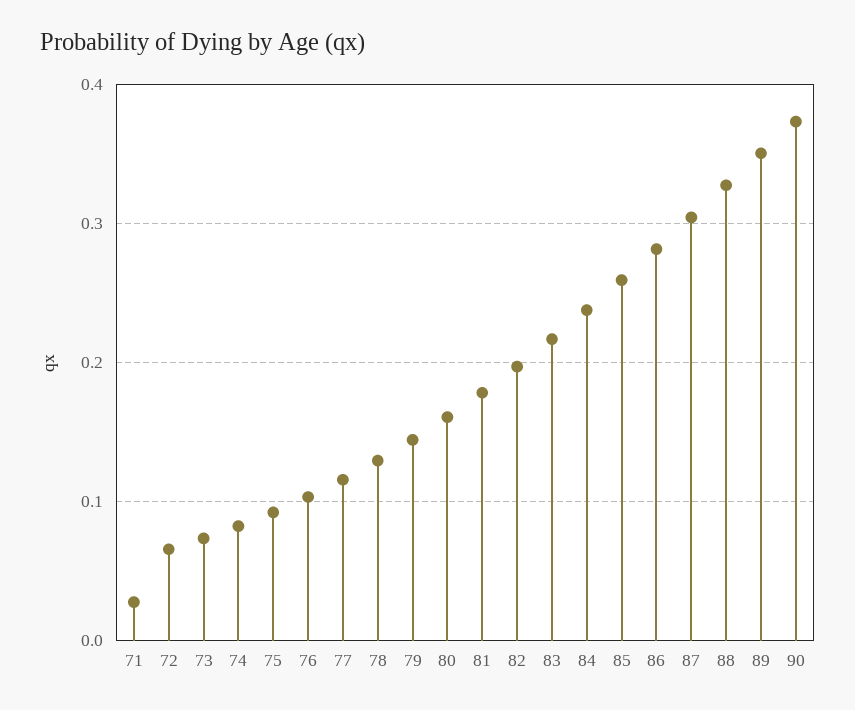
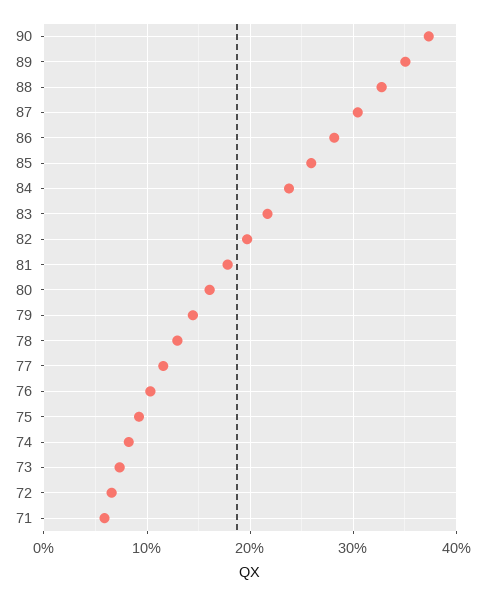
71: 0.03 -> 0.06

